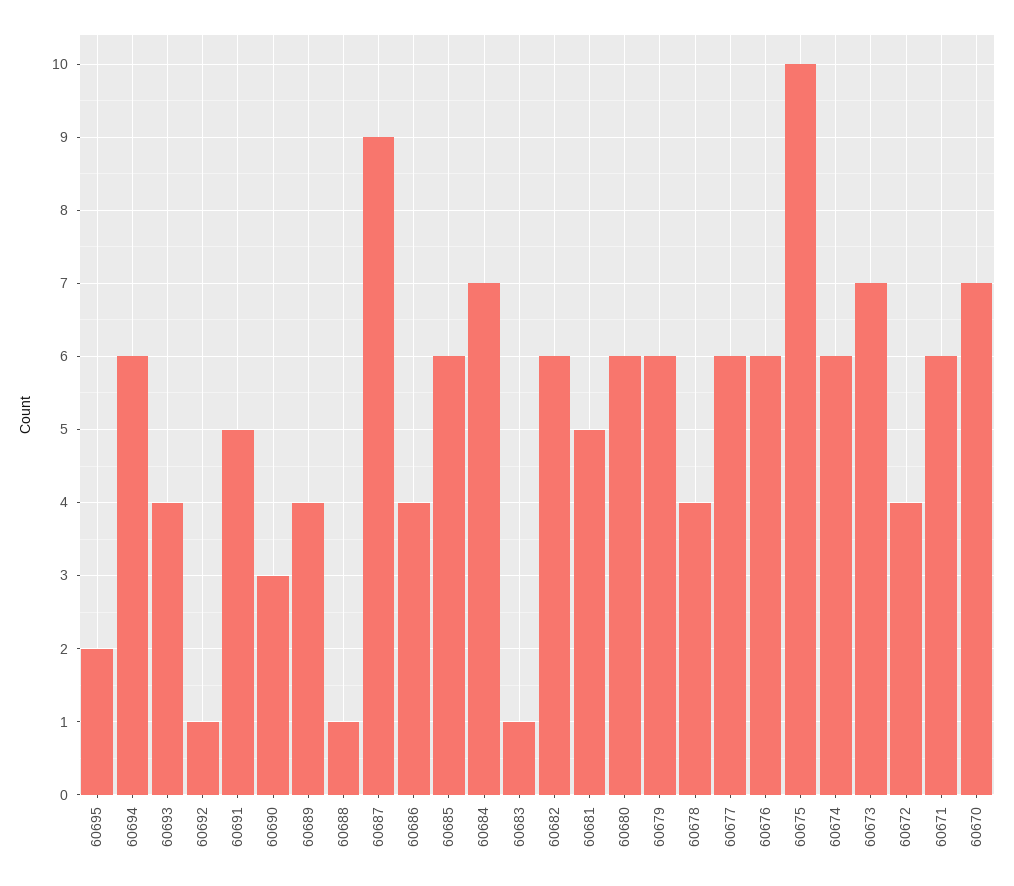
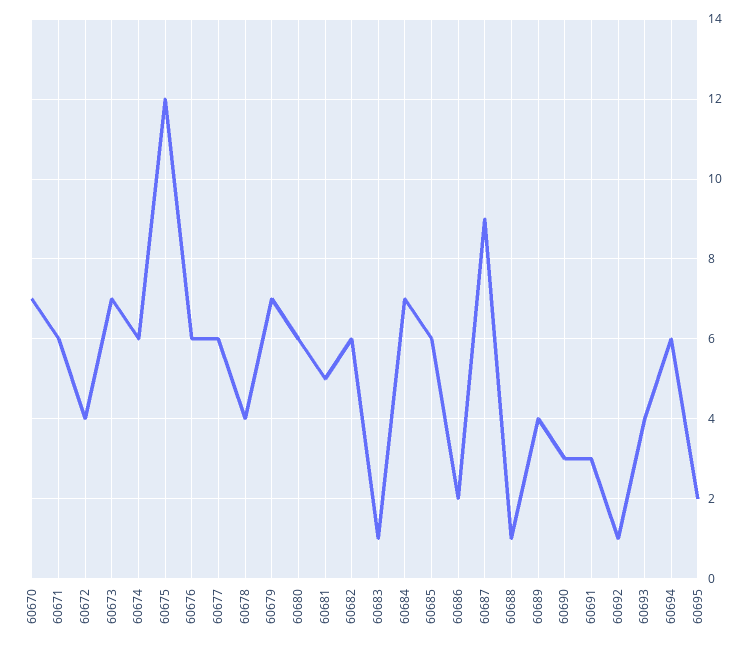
60691: 5 -> 3
60686: 4 -> 2
60679: 6 -> 7
60675: 10 -> 12

